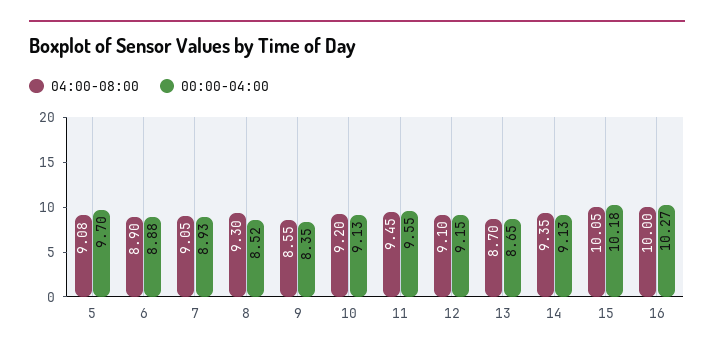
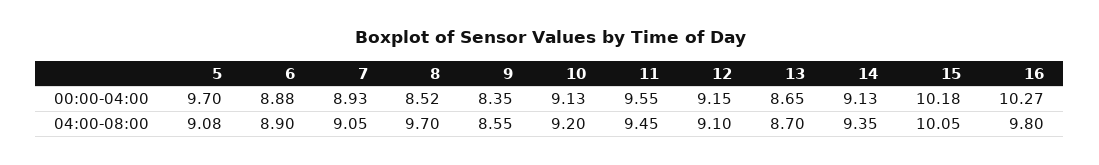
04:00-08:00, 8: 9.3 -> 9.7
04:00-08:00, 16: 10 -> 9.8

